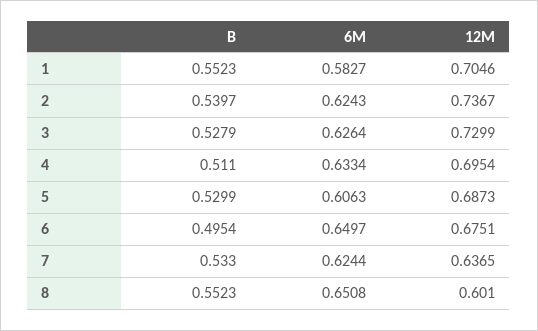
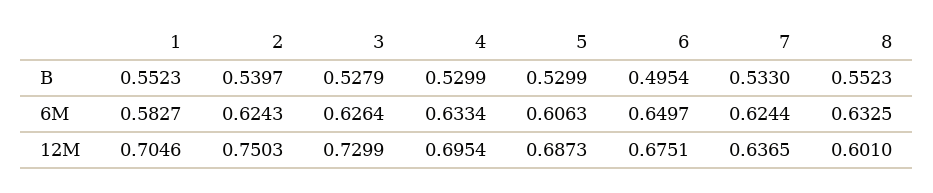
12M, 2: 0.7367 -> 0.7503
B, 4: 0.511 -> 0.5299
6M, 8: 0.6508 -> 0.6325

